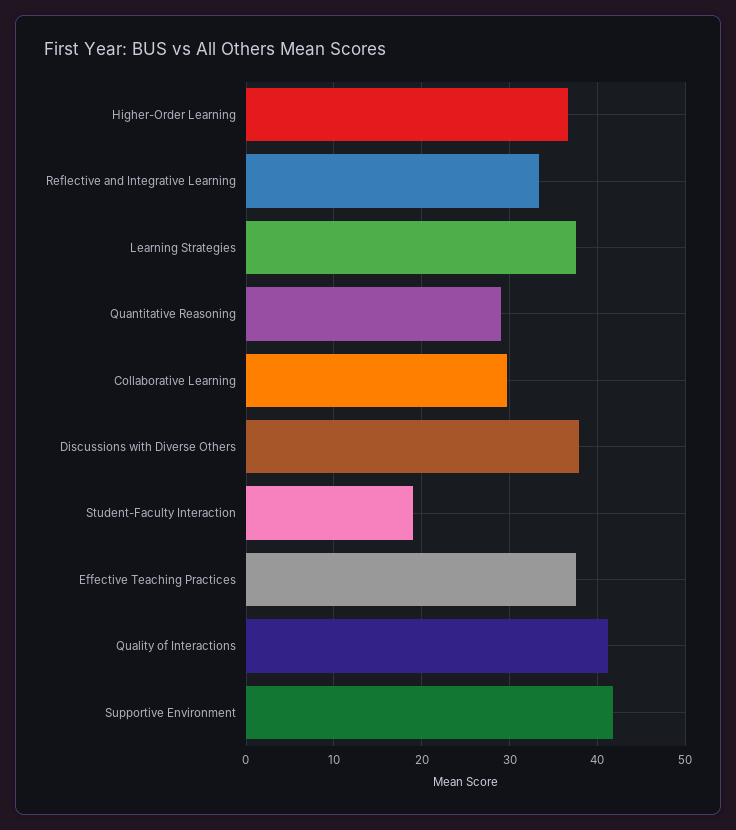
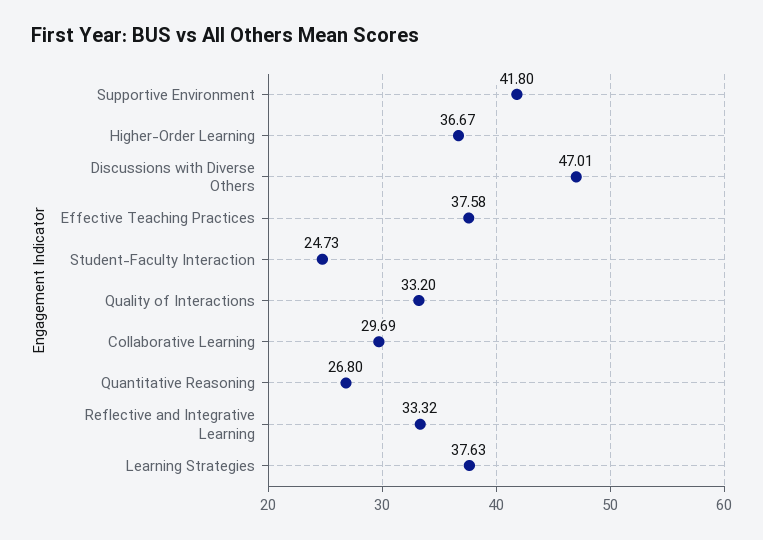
Quantitative Reasoning: 29 -> 26.8
Discussions with Diverse Others: 38 -> 47.01
Student-Faculty Interaction: 19 -> 24.73
Quality of Interactions: 41 -> 33.2

